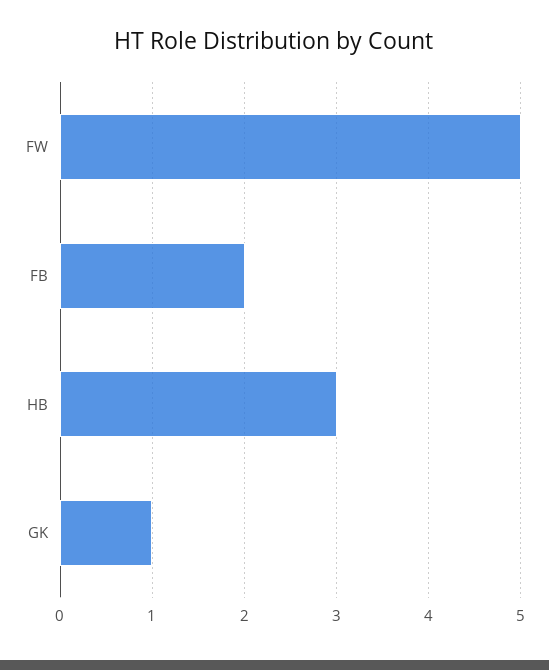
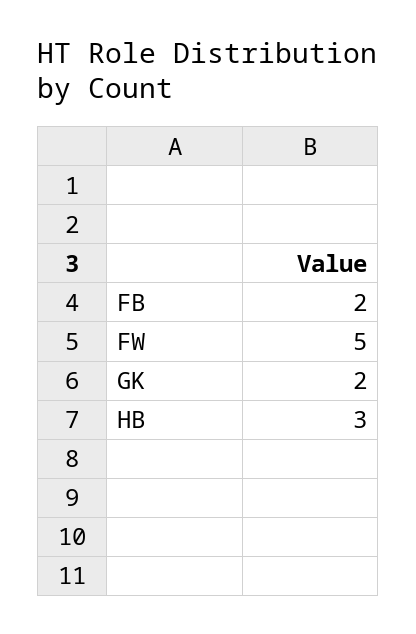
GK: 1 -> 2

